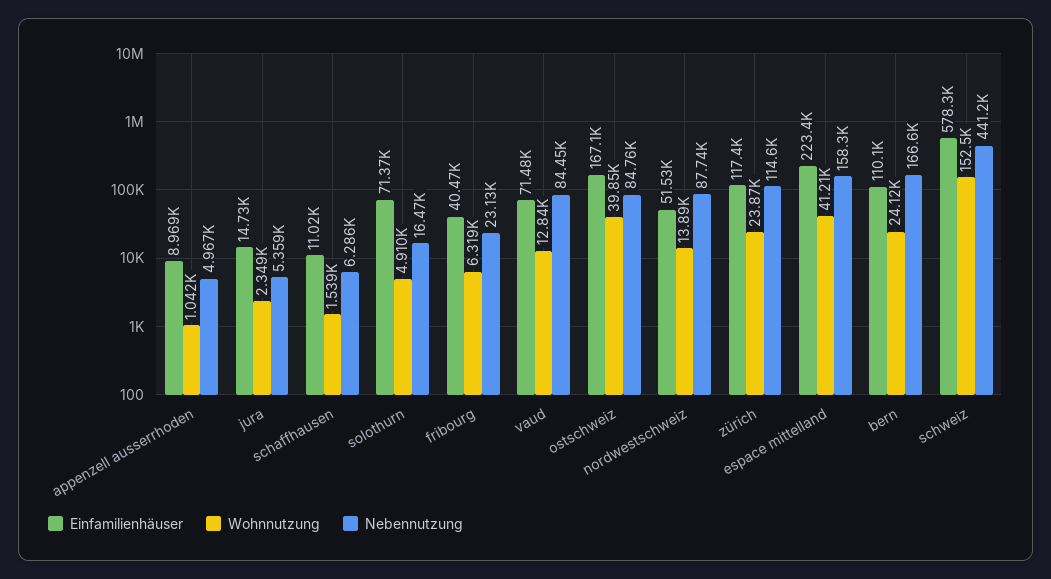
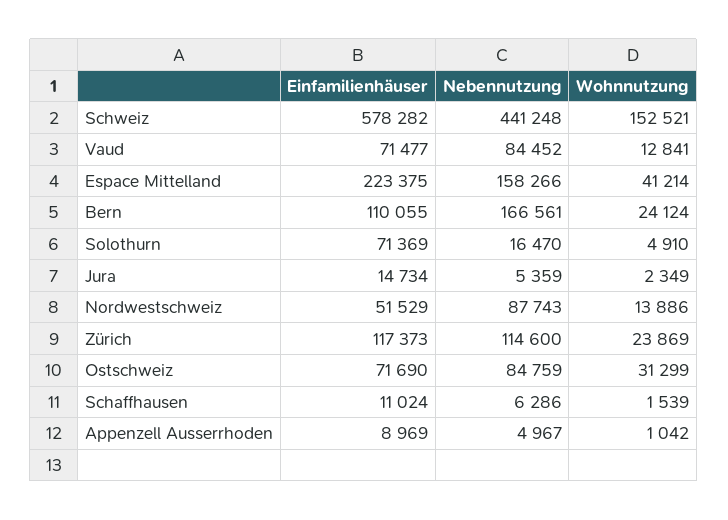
Einfamilienhäuser, fribourg: 40470 -> none
Wohnnutzung, fribourg: 6319 -> none
Nebennutzung, fribourg: 23130 -> none
Einfamilienhäuser, ostschweiz: 167100 -> 71690
Wohnnutzung, ostschweiz: 39850 -> 31299

